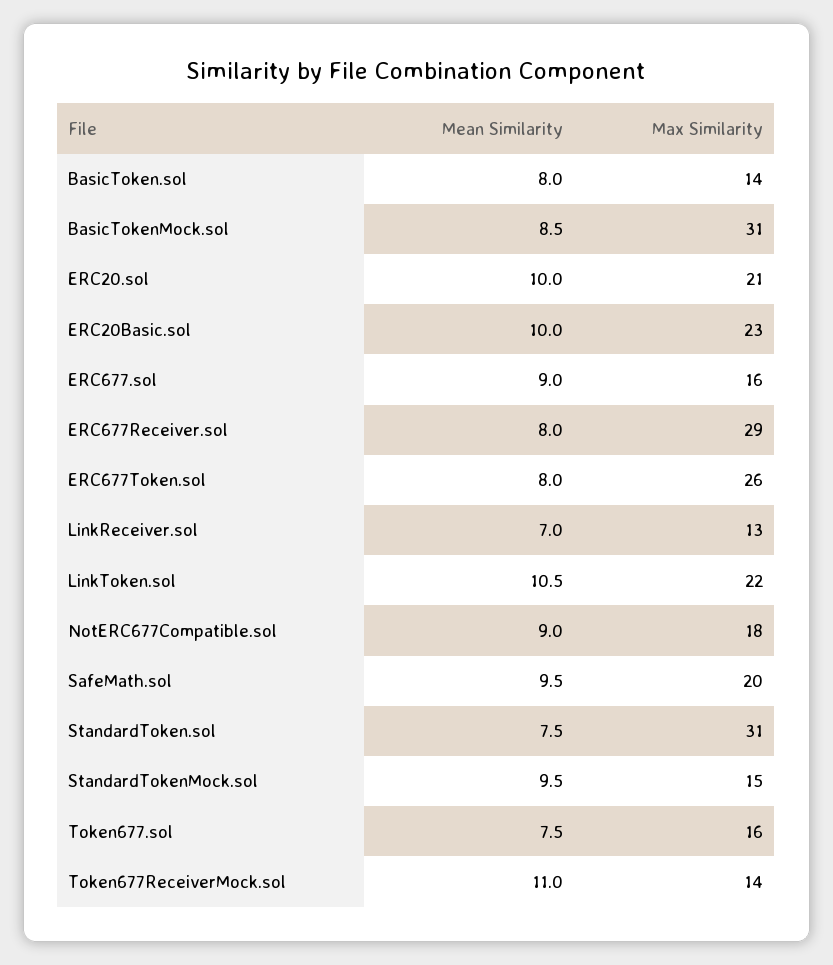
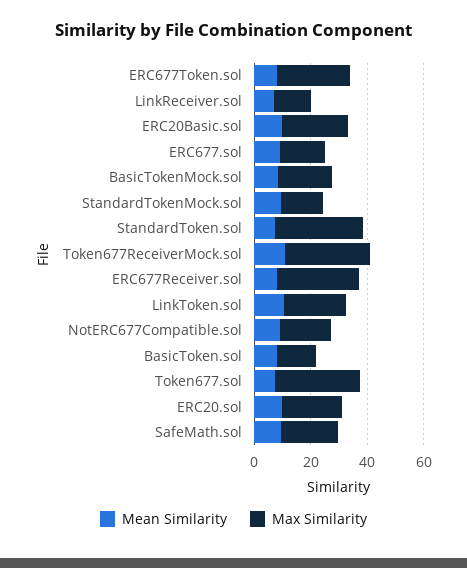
Max Similarity, BasicTokenMock.sol: 31 -> 20
Max Similarity, Token677.sol: 16 -> 30
Max Similarity, Token677ReceiverMock.sol: 14 -> 30

